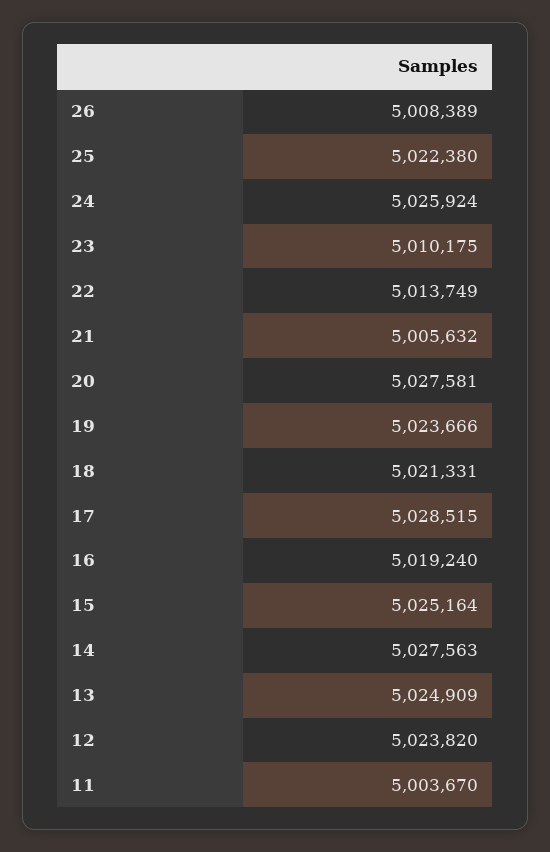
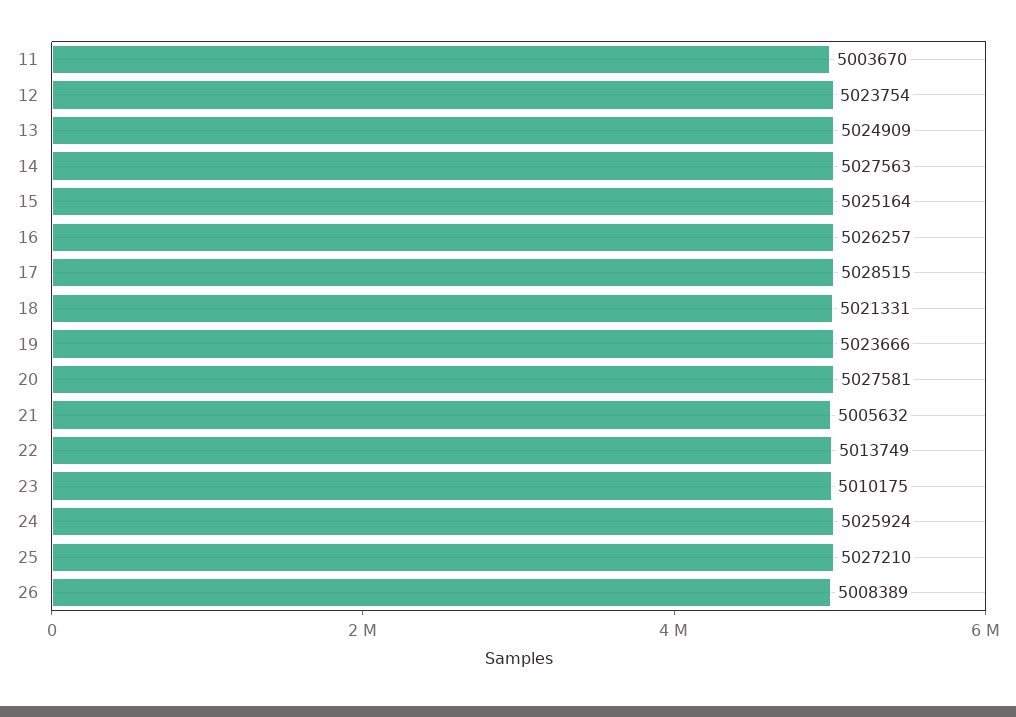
25: 5022380 -> 5027210
16: 5019240 -> 5026257
12: 5023820 -> 5023754

